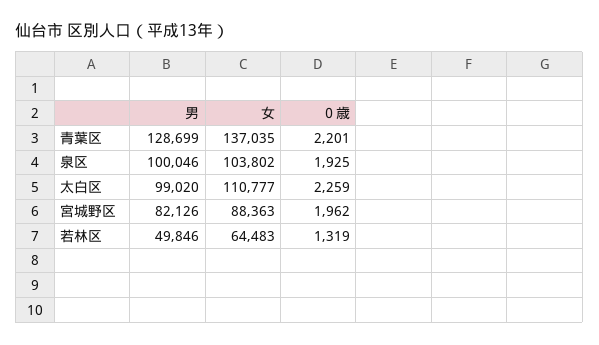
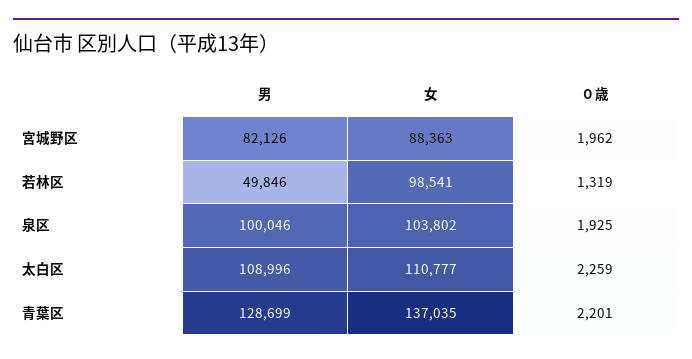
男, 太白区: 99020 -> 108996
女, 若林区: 64483 -> 98541

